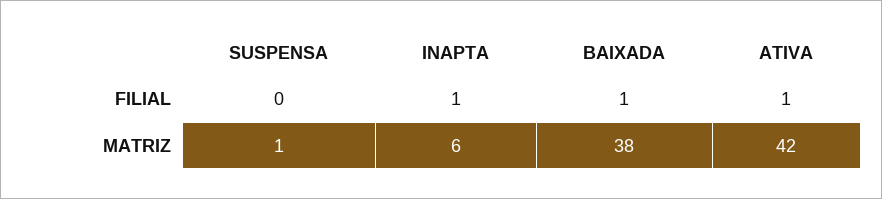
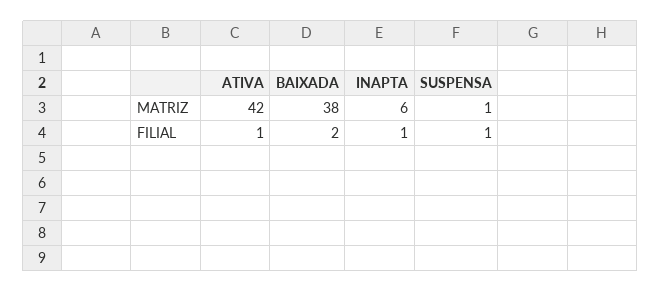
SUSPENSA, FILIAL: 0 -> 1
BAIXADA, FILIAL: 1 -> 2

